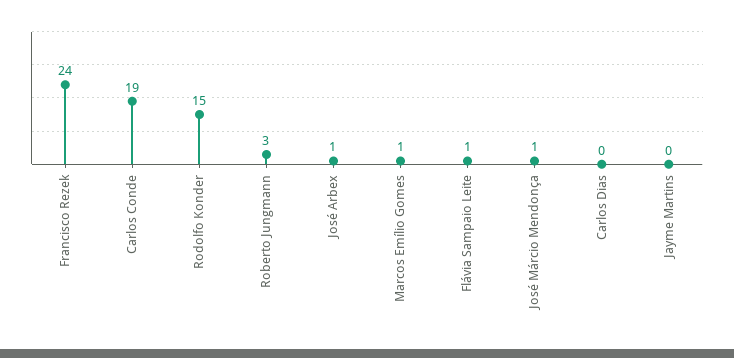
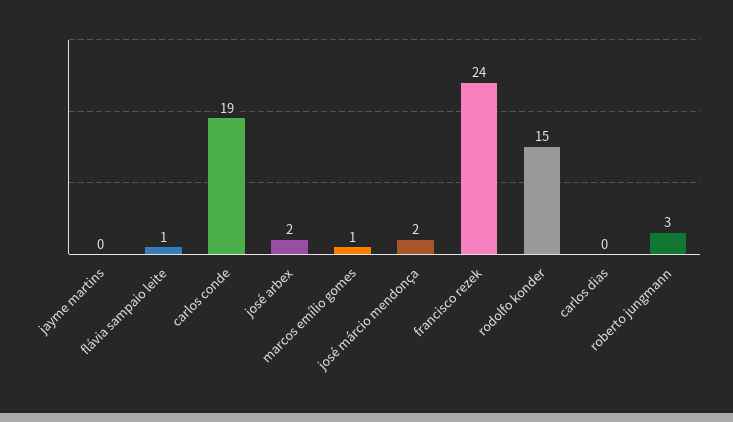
José Arbex: 1 -> 2
José Márcio Mendonça: 1 -> 2

